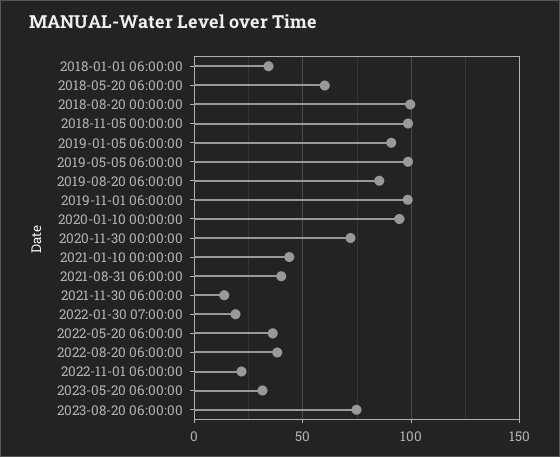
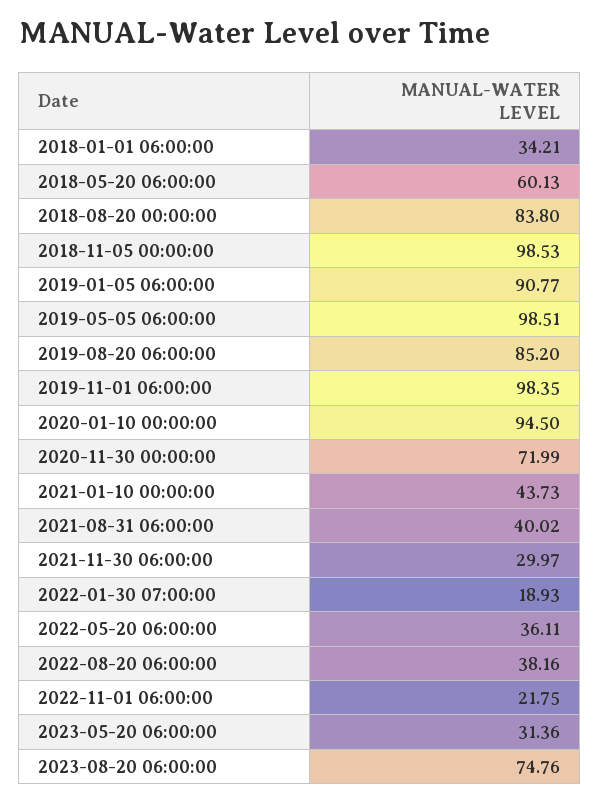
2018-08-20 00:00:00: 100 -> 83.8
2021-11-30 06:00:00: 15 -> 29.97

